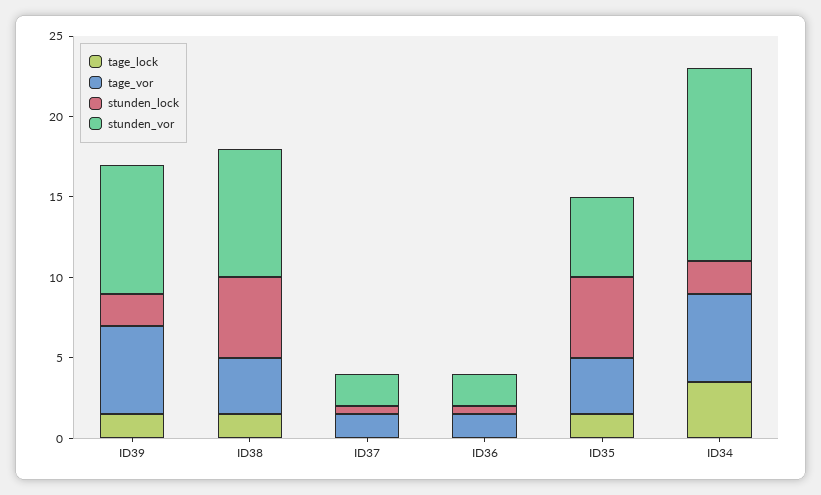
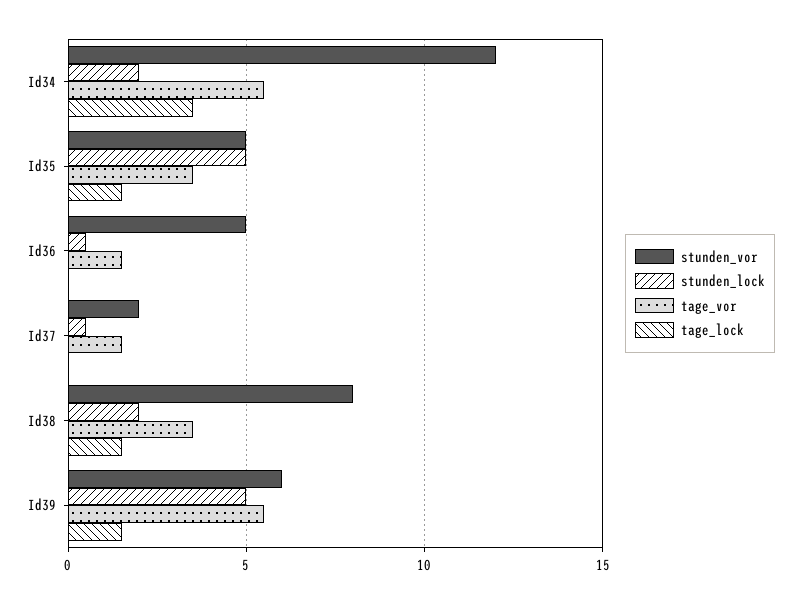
stunden_lock, ID39: 2 -> 5
stunden_vor, ID39: 8 -> 6
stunden_lock, ID38: 5 -> 2
stunden_vor, ID36: 2 -> 5

